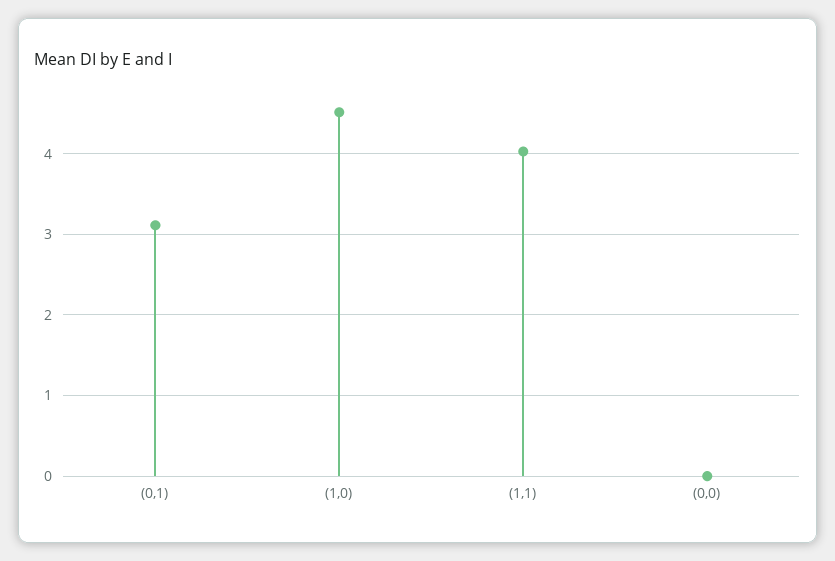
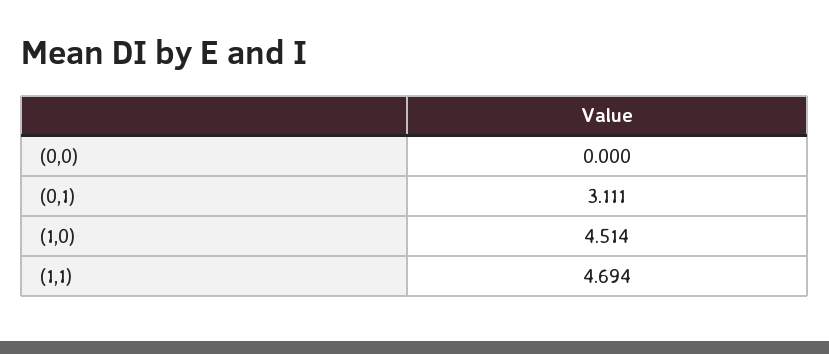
(1,1): 4 -> 4.694

